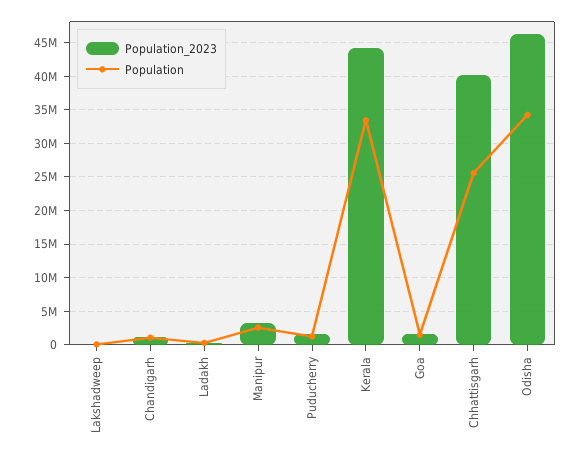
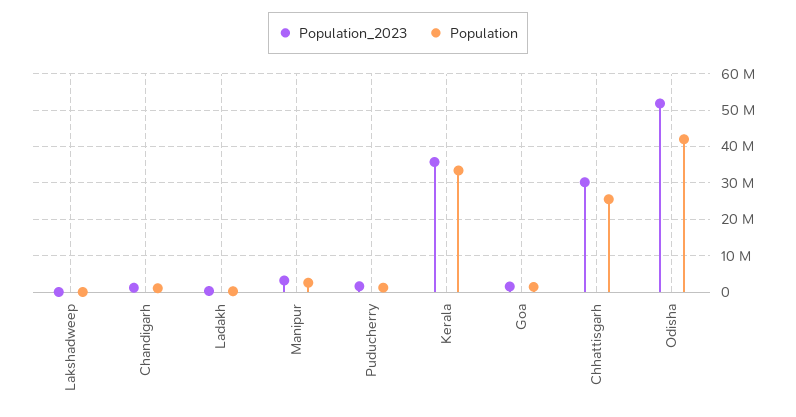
Population_2023, Kerala: 44000000 -> 36000000
Population_2023, Chhattisgarh: 40000000 -> 30000000
Population_2023, Odisha: 46000000 -> 52000000
Population, Odisha: 34000000 -> 42000000

